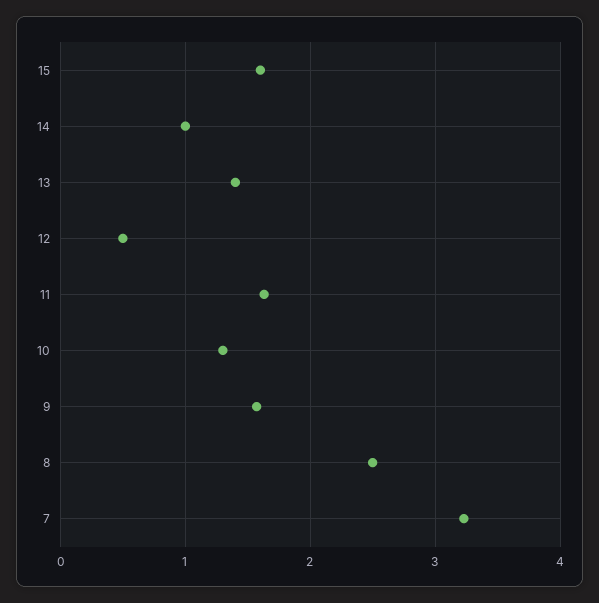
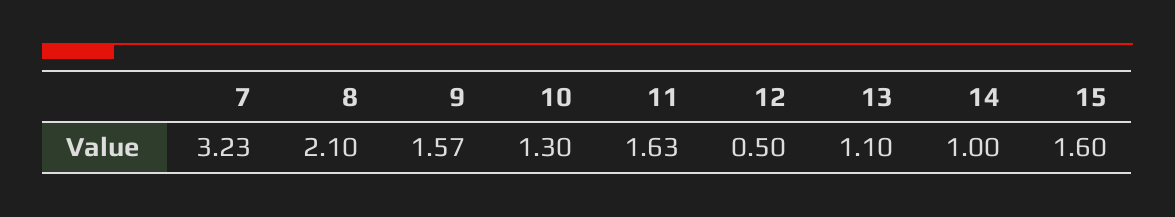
13: 1.4 -> 1.1
8: 2.5 -> 2.1

